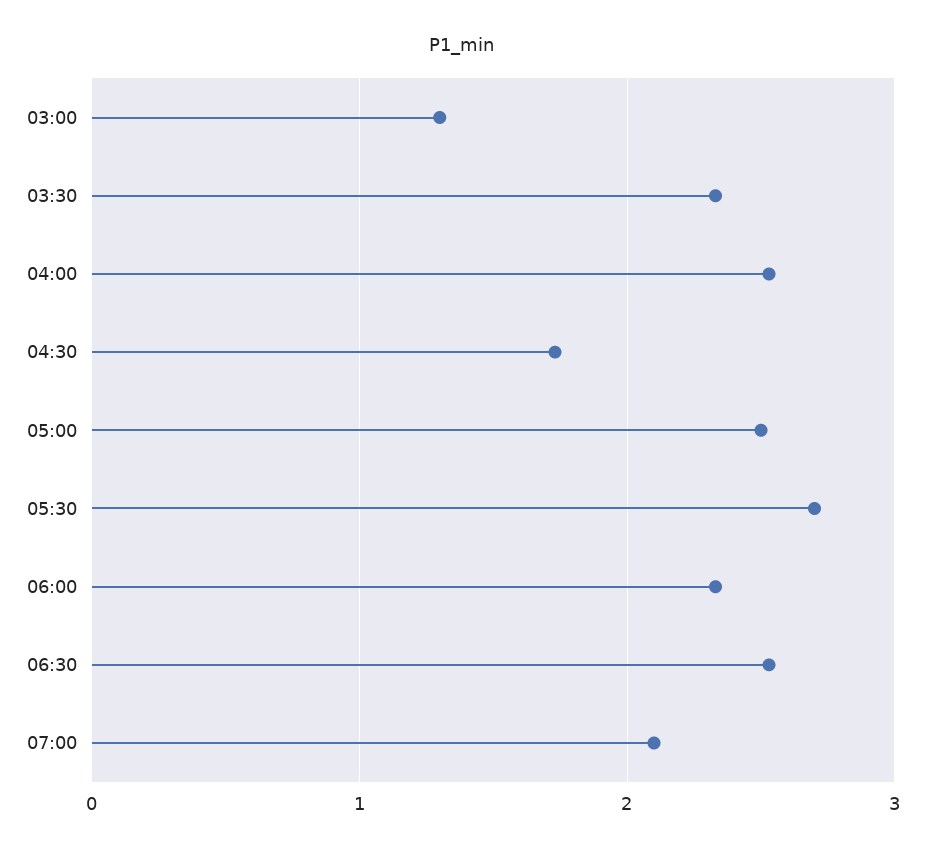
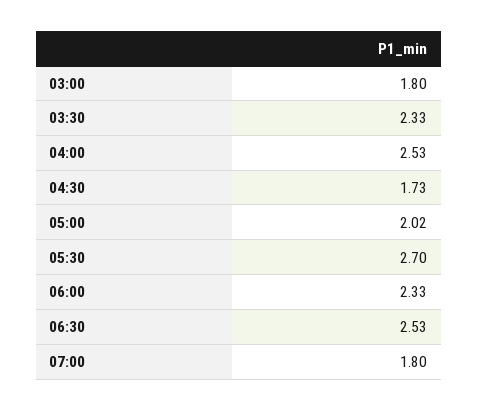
03:00: 1.3 -> 1.8
05:00: 2.5 -> 2.02
07:00: 2.1 -> 1.8

